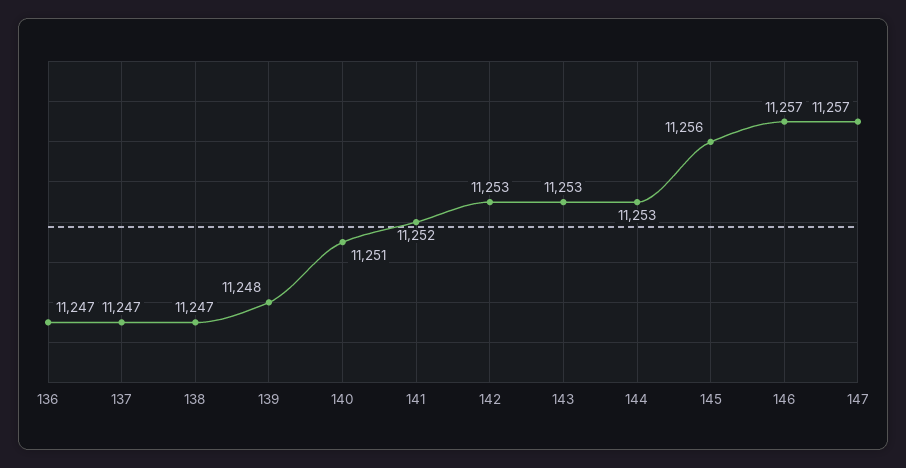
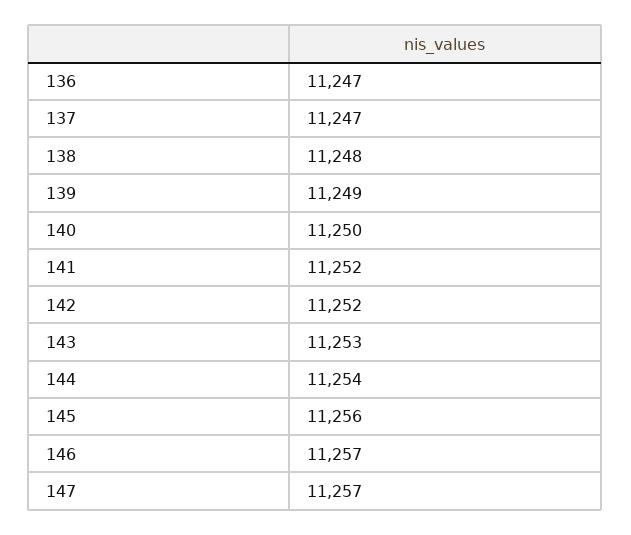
138: 11247 -> 11248
139: 11248 -> 11249
140: 11251 -> 11250
142: 11253 -> 11252
144: 11253 -> 11254

